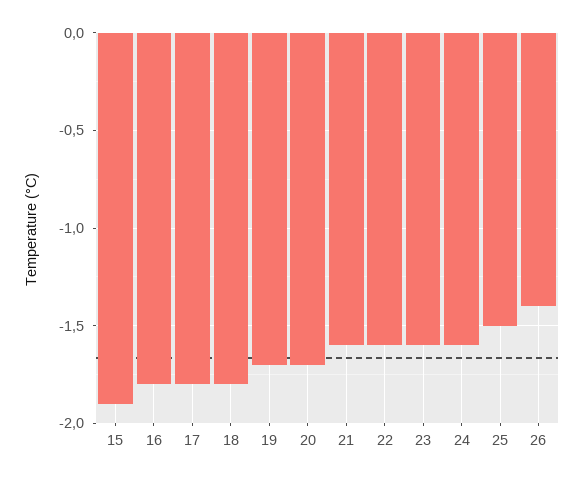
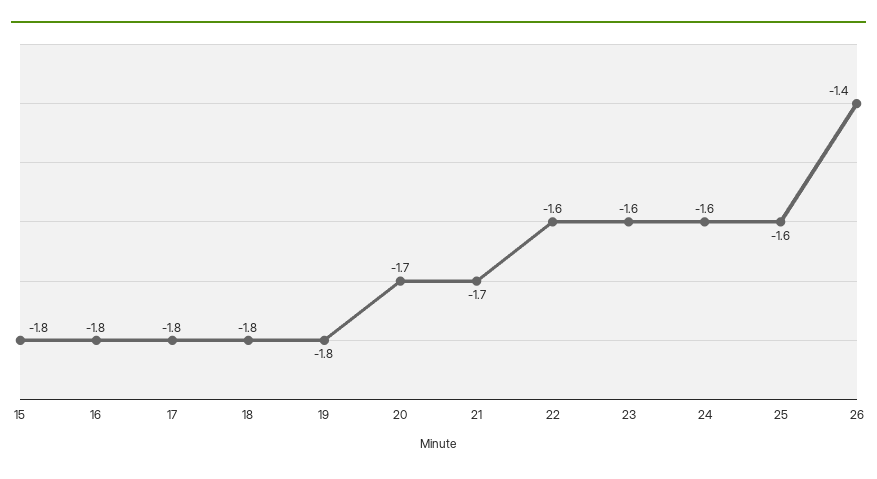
15: -1.9 -> -1.8
19: -1.7 -> -1.8
21: -1.6 -> -1.7
25: -1.5 -> -1.6

